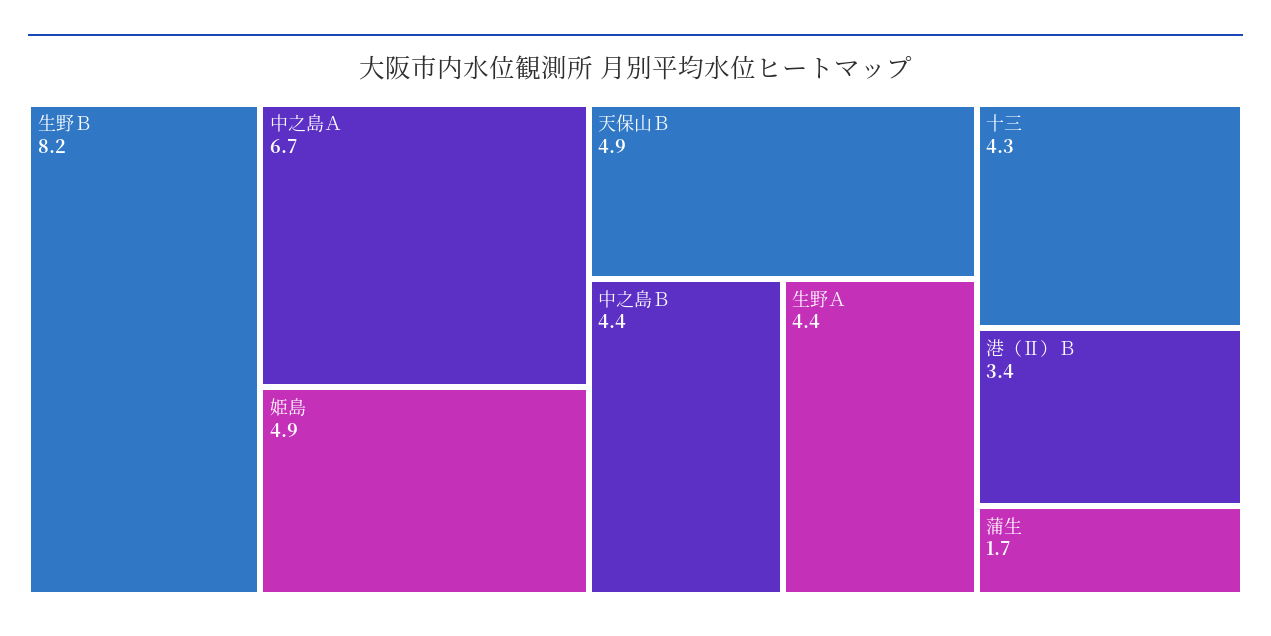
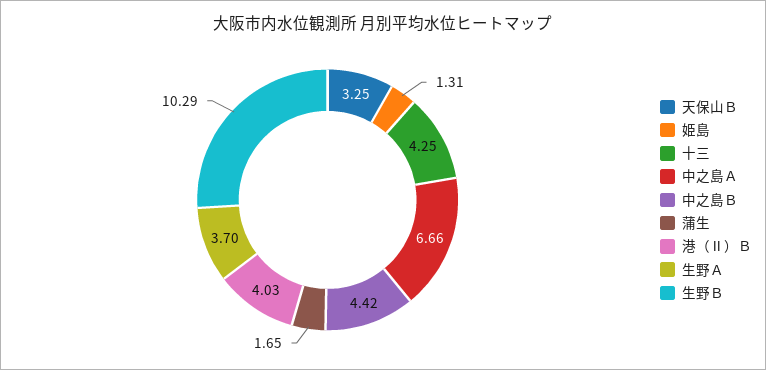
生野Ｂ: 8.2 -> 10.29
姫島: 4.9 -> 1.31
天保山Ｂ: 4.9 -> 3.25
生野Ａ: 4.4 -> 3.7
港（Ⅱ）Ｂ: 3.4 -> 4.03

